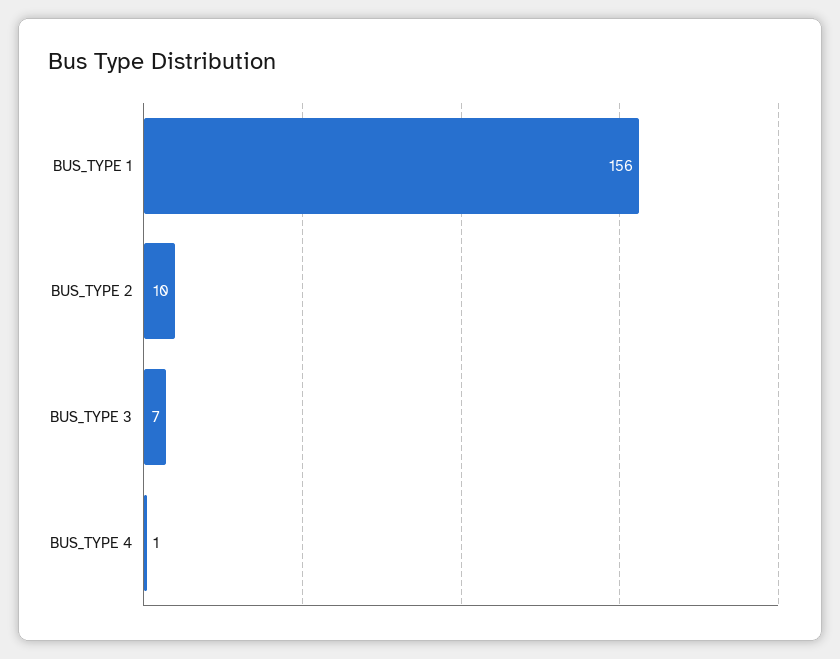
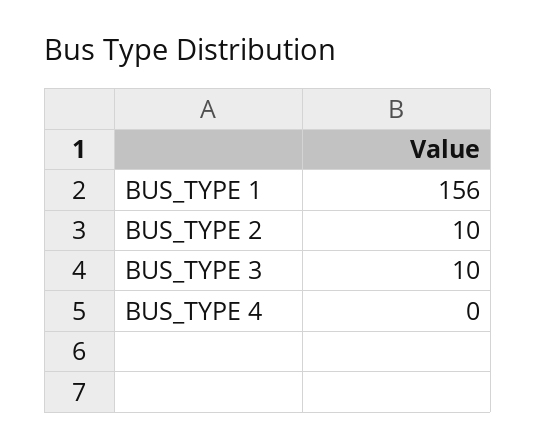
BUS_TYPE 3: 7 -> 10
BUS_TYPE 4: 1 -> 0

